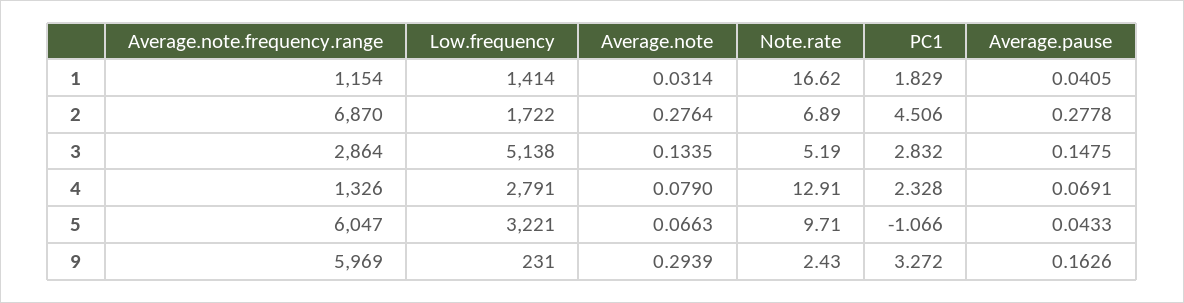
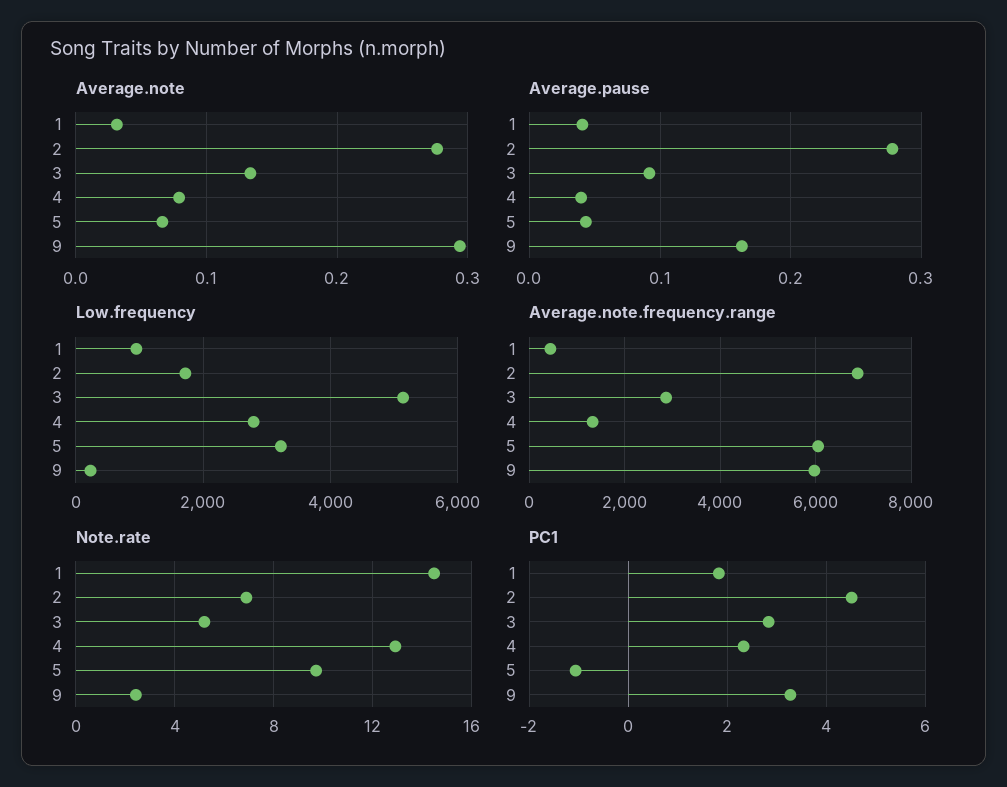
Average.note.frequency.range, 1: 1154 -> 400
Low.frequency, 1: 1414 -> 1000
Note.rate, 1: 16.62 -> 14.5
Average.pause, 3: 0.1475 -> 0.09
Average.pause, 4: 0.0691 -> 0.04

